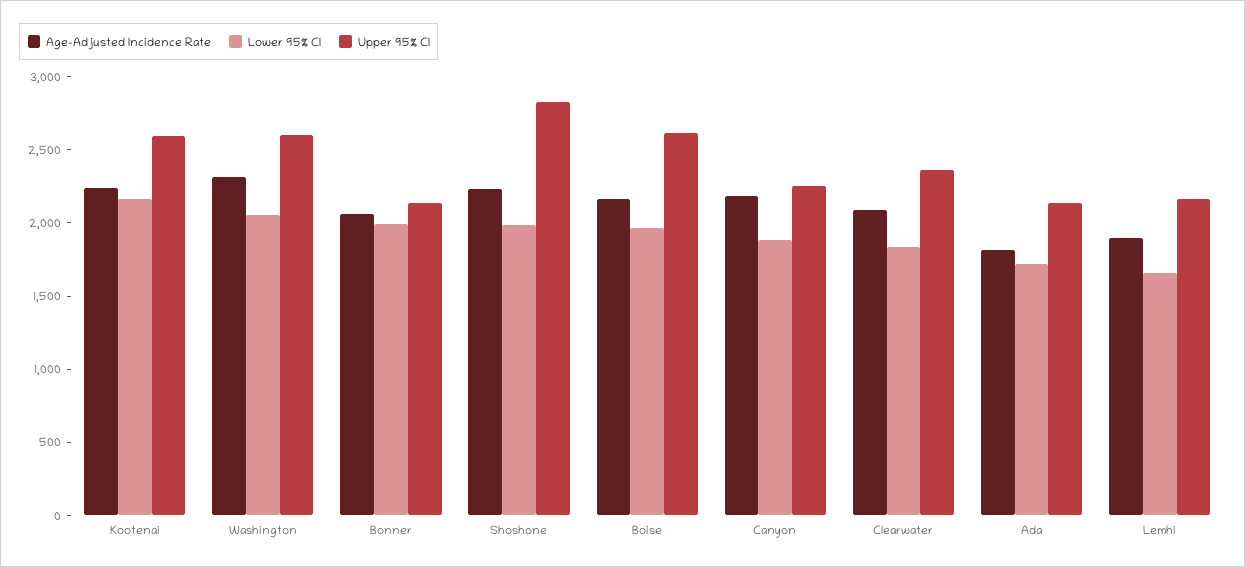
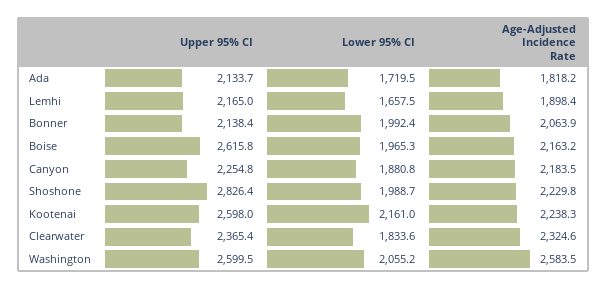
Age-Adjusted Incidence Rate, Washington: 2300 -> 2583.5
Age-Adjusted Incidence Rate, Clearwater: 2100 -> 2324.6

